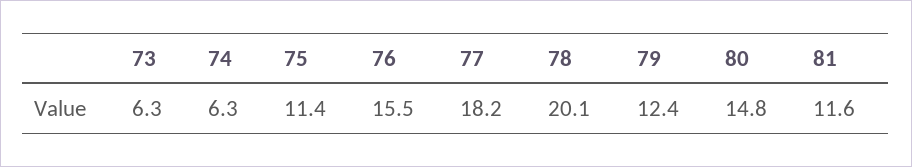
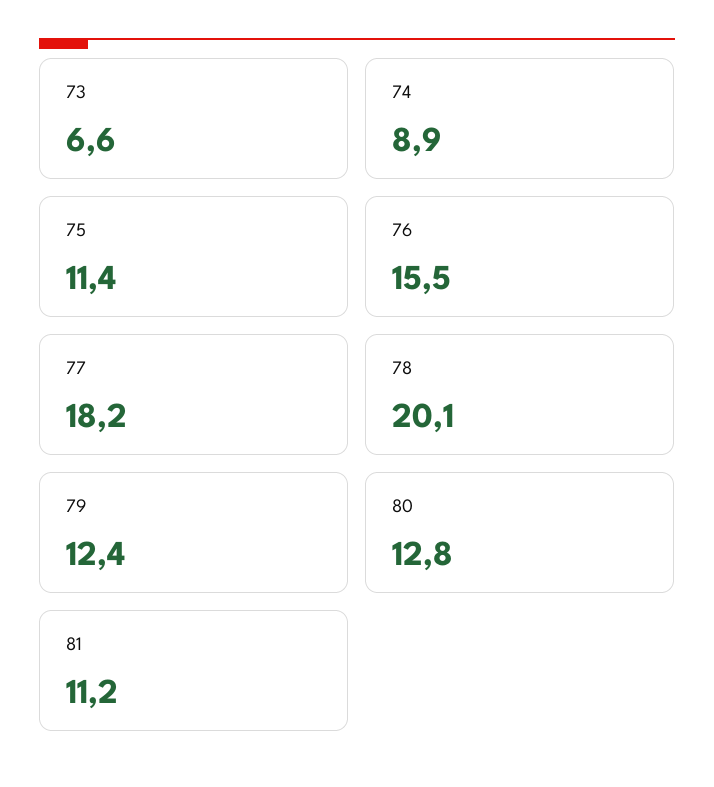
73: 6.3 -> 6.6
74: 6.3 -> 8.9
80: 14.8 -> 12.8
81: 11.6 -> 11.2

